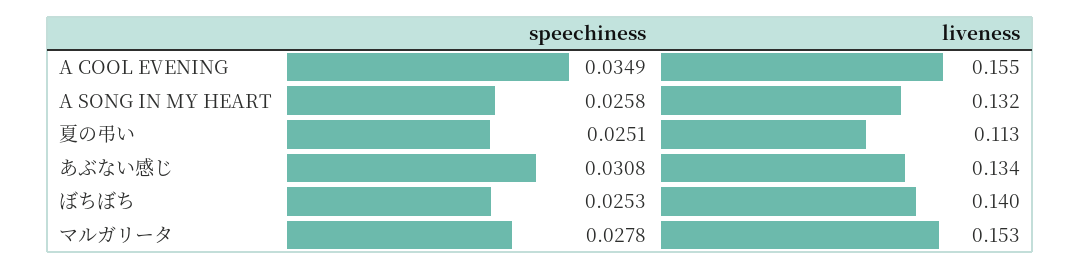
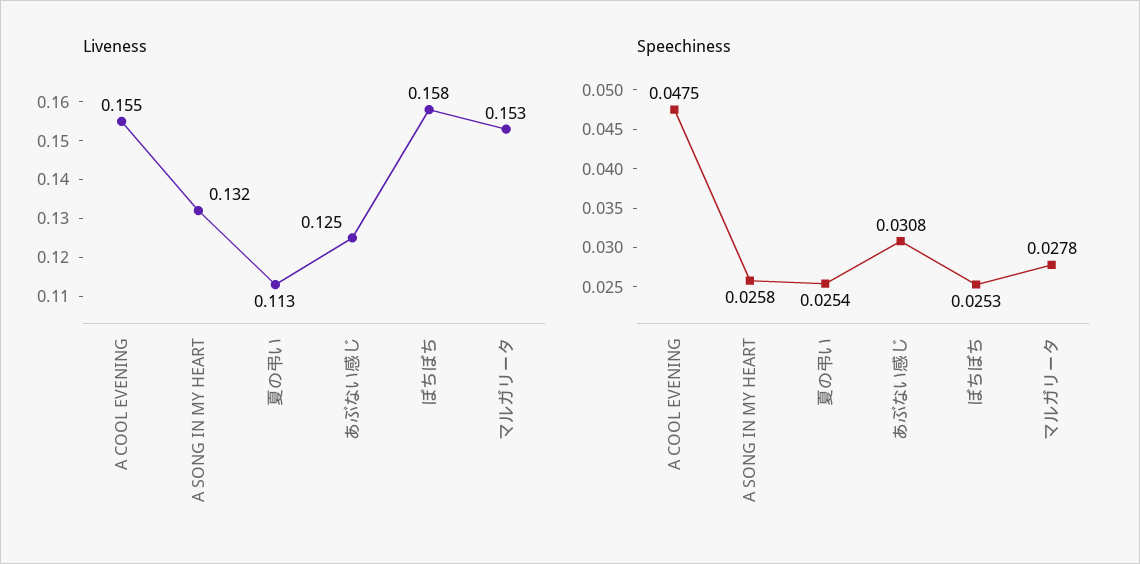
speechiness, A COOL EVENING: 0.0349 -> 0.0475
speechiness, 夏の弔い: 0.0251 -> 0.0254
liveness, あぶない感じ: 0.134 -> 0.125
liveness, ぼちぼち: 0.14 -> 0.158

